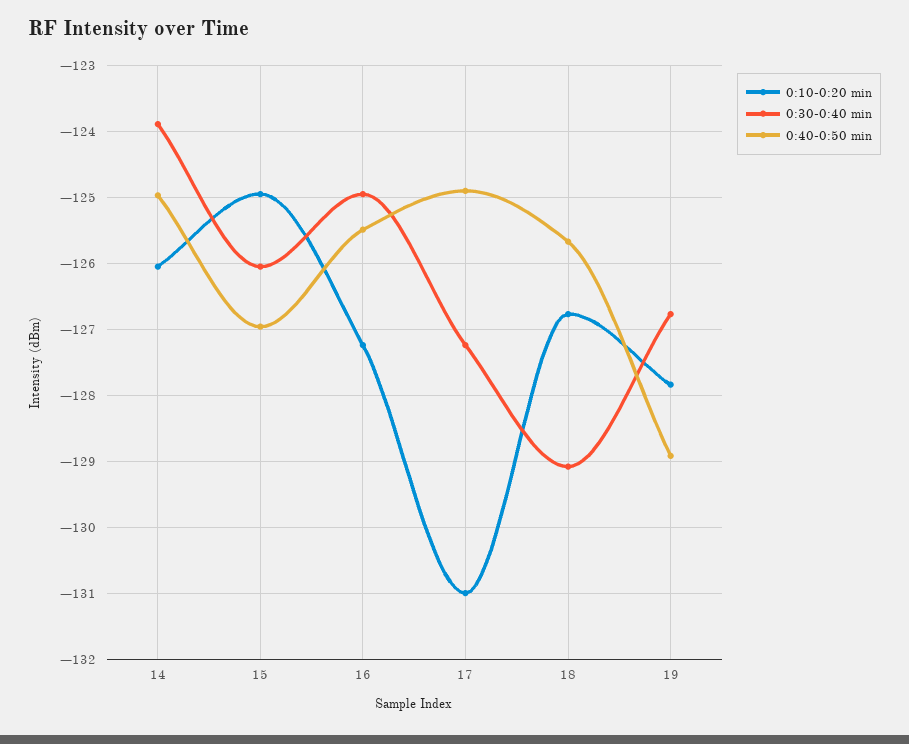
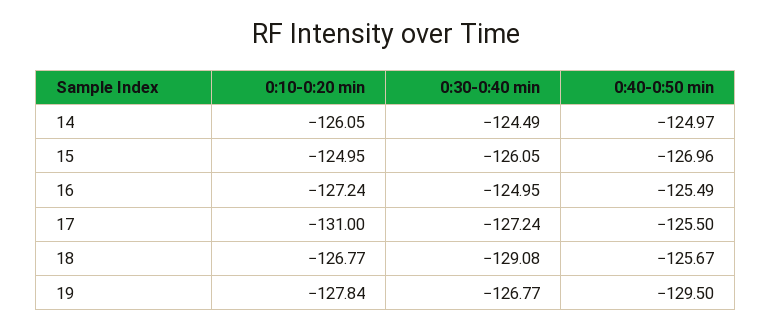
0:30-0:40 min, 14: -123.9 -> -124.49
0:40-0:50 min, 17: -124.9 -> -125.5
0:40-0:50 min, 19: -128.9 -> -129.5

